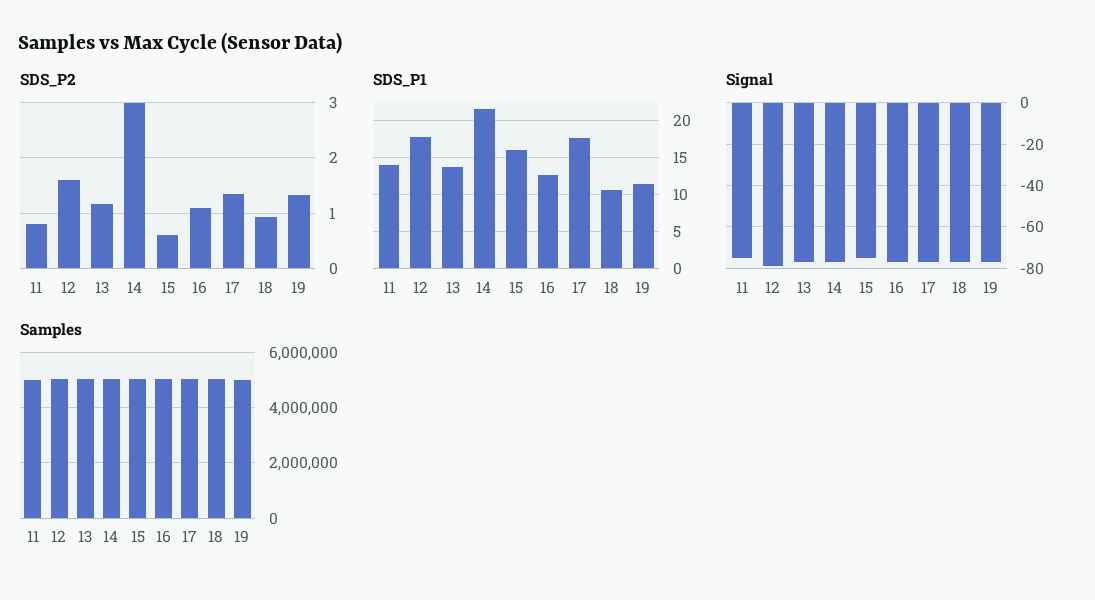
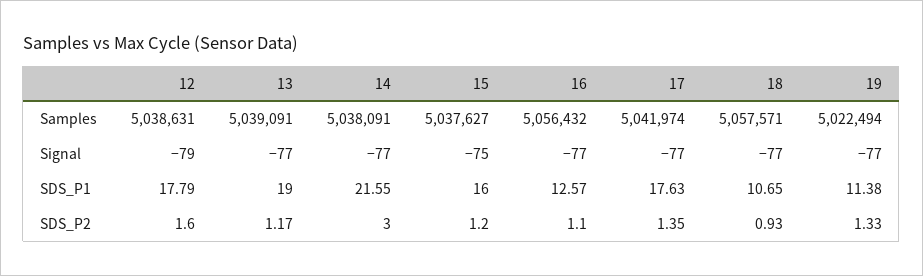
SDS_P2, 11: 0.8 -> none
SDS_P2, 15: 0.6 -> 1.2
SDS_P1, 11: 14 -> none
SDS_P1, 13: 14 -> 19
Signal, 11: -75 -> none
Samples, 11: 5000000 -> none

